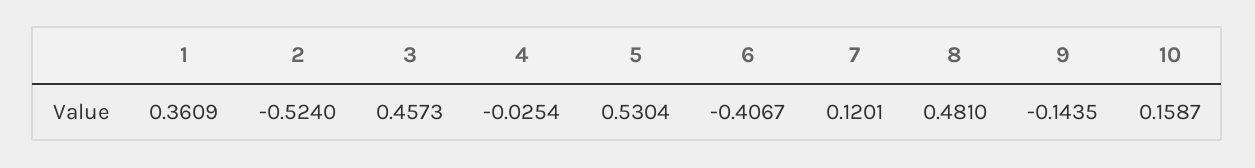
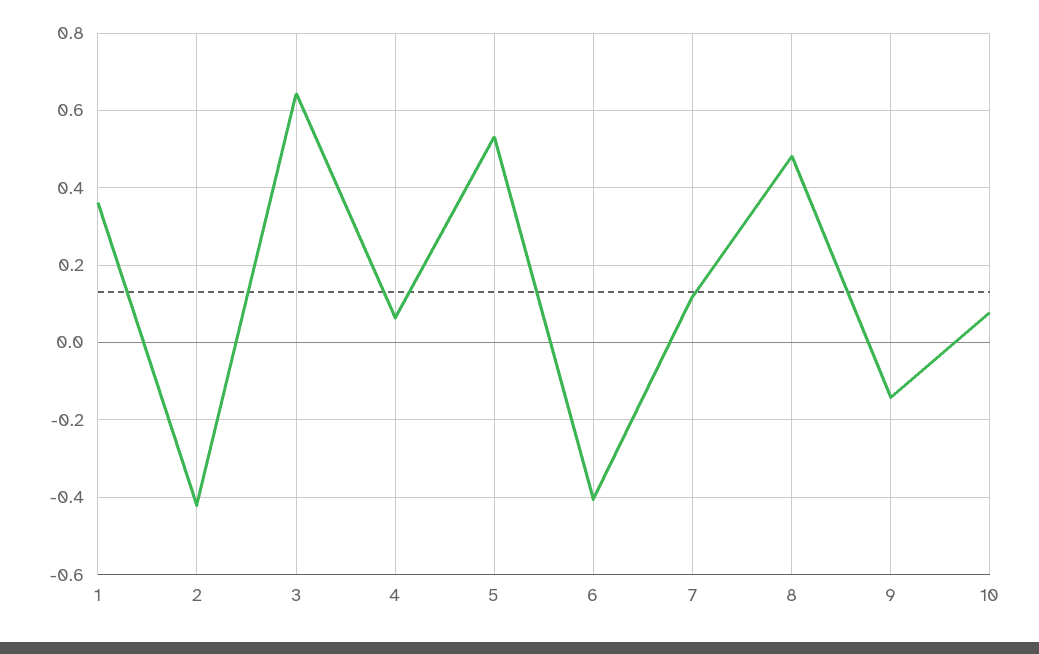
2: -0.524 -> -0.42
3: 0.4573 -> 0.64
4: -0.0254 -> 0.06
10: 0.1587 -> 0.08

